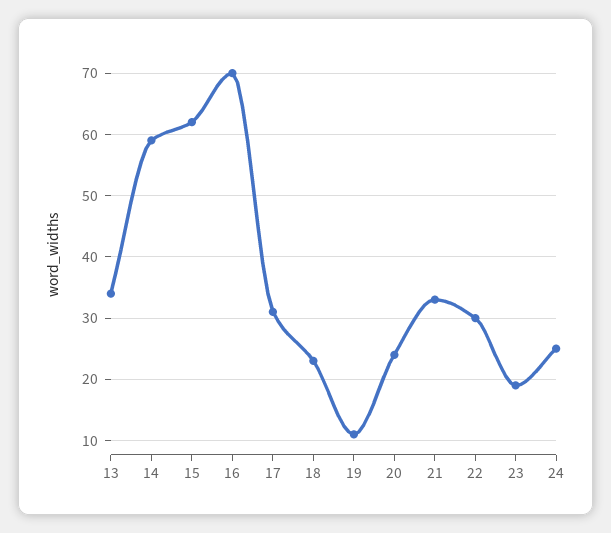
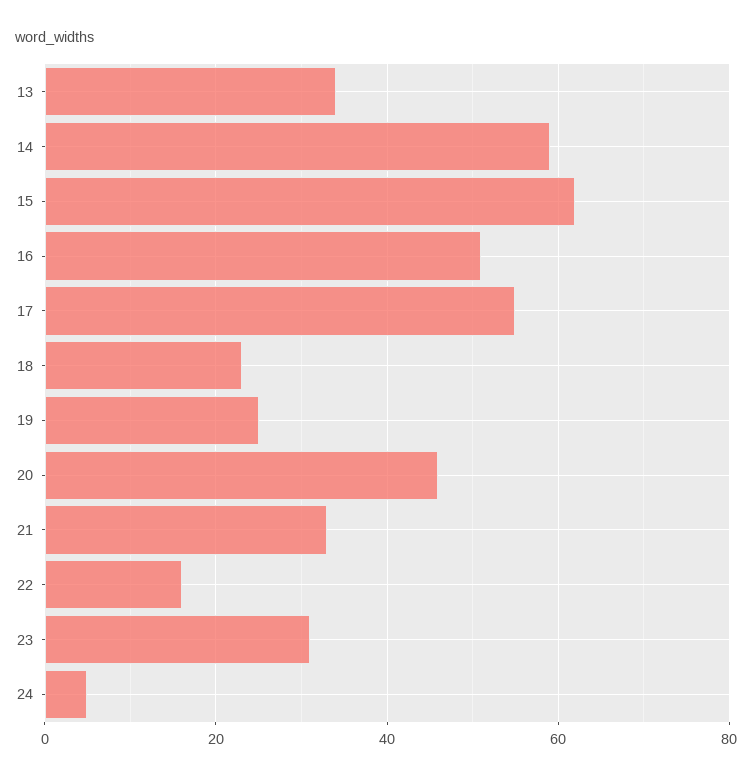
16: 70 -> 50
17: 31 -> 55
19: 11 -> 25
20: 24 -> 45
22: 30 -> 15
23: 19 -> 30
24: 25 -> 5

